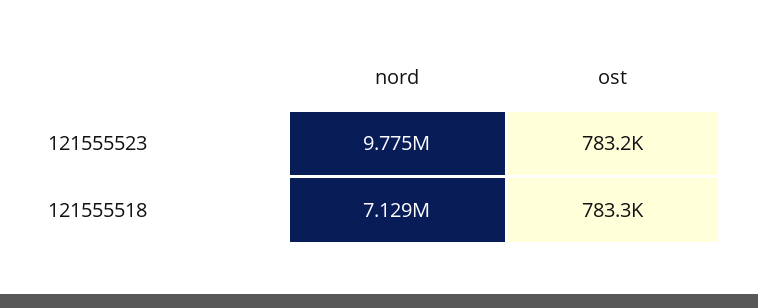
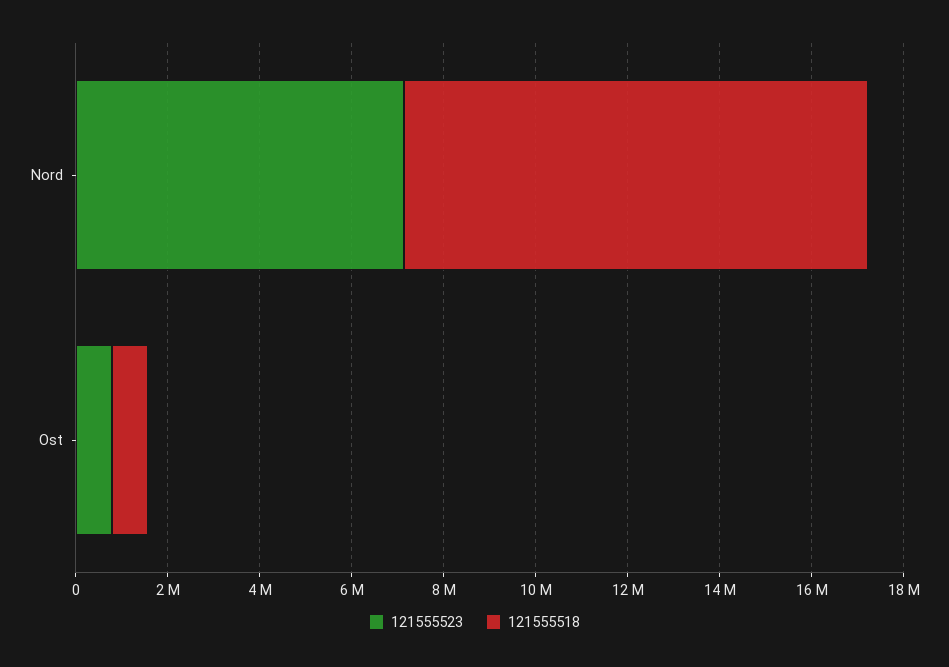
121555523, nord: 9775000 -> 7000000
121555518, nord: 7129000 -> 10000000

